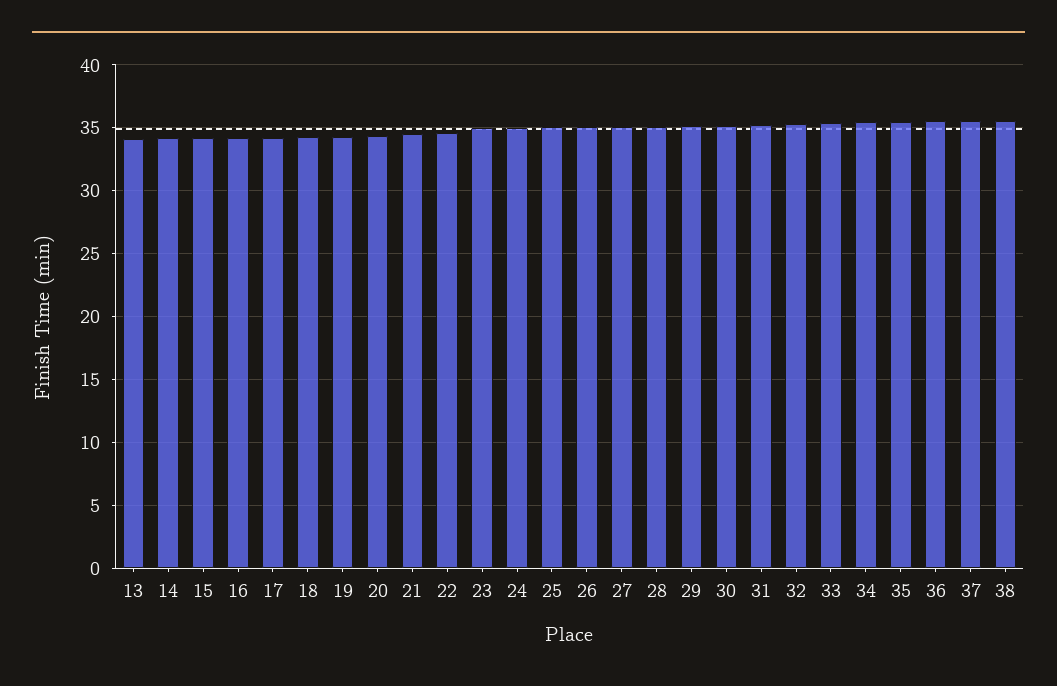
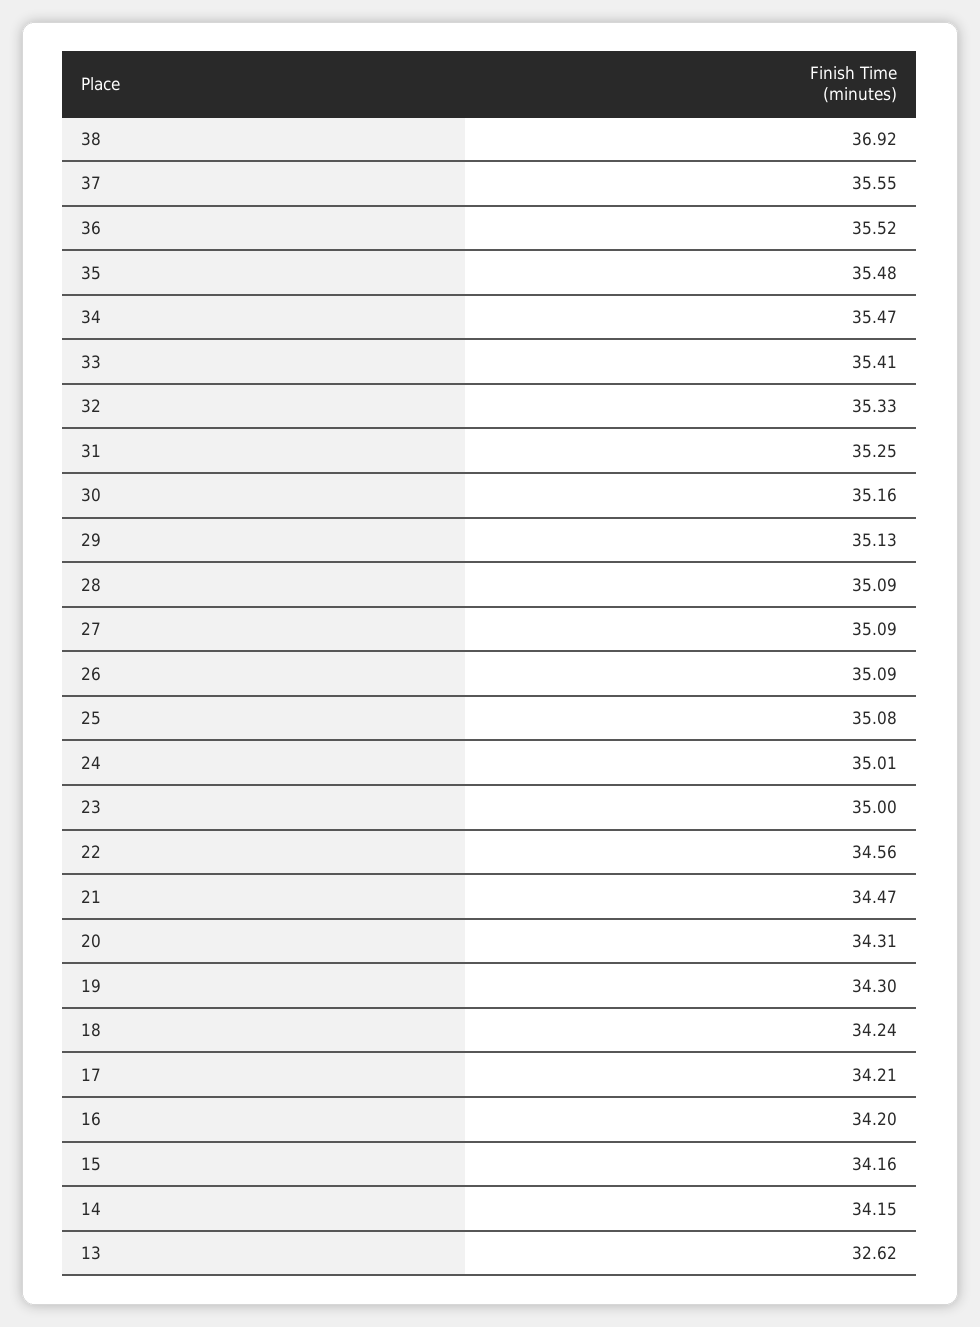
13: 34 -> 32.62
38: 35.5 -> 36.92

